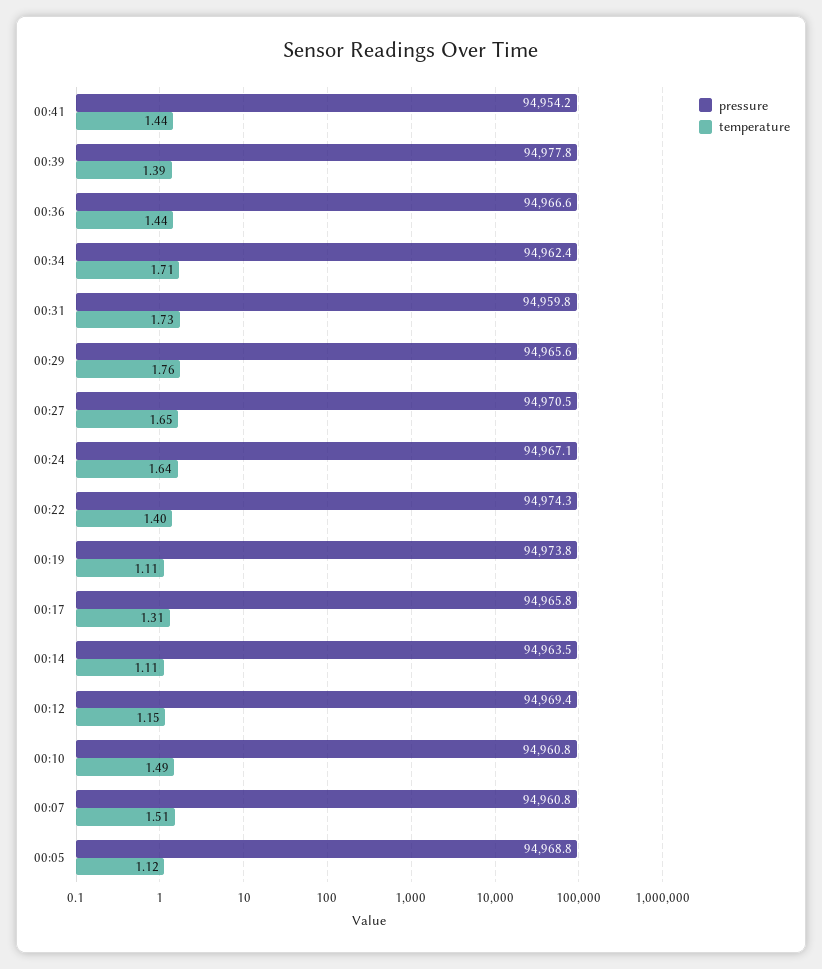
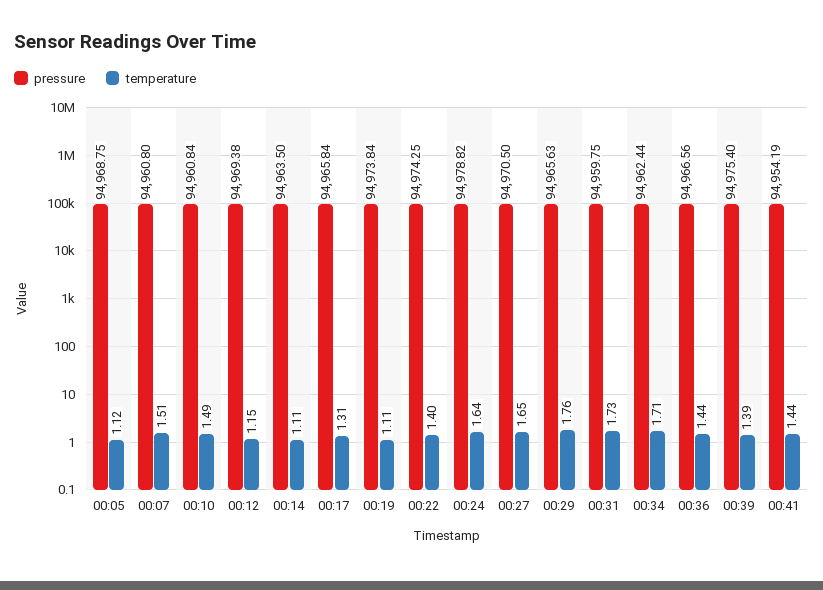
pressure, 00:39: 94977.8 -> 94975.4
pressure, 00:24: 94967.1 -> 94978.82

